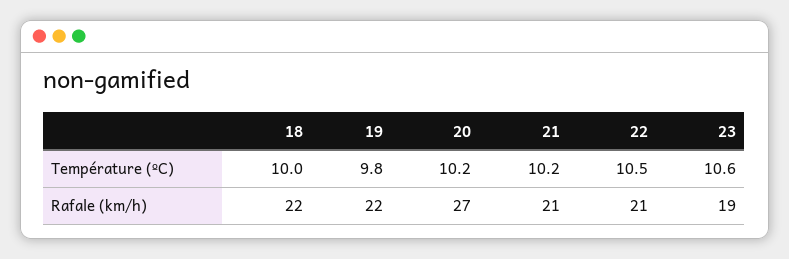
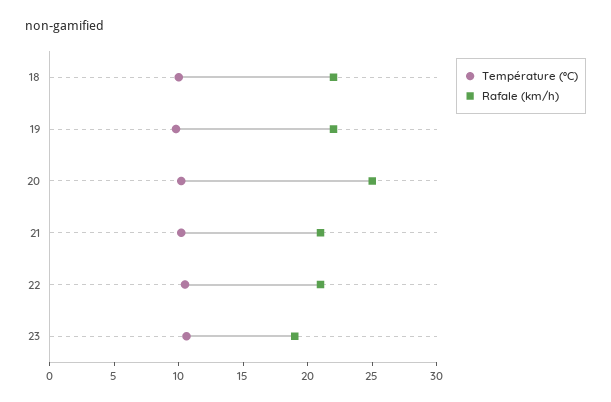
Rafale (km/h), 20: 27 -> 25

